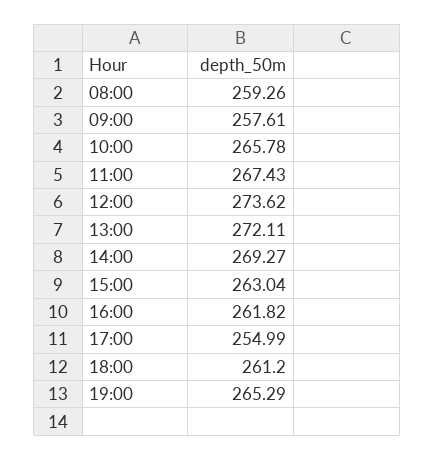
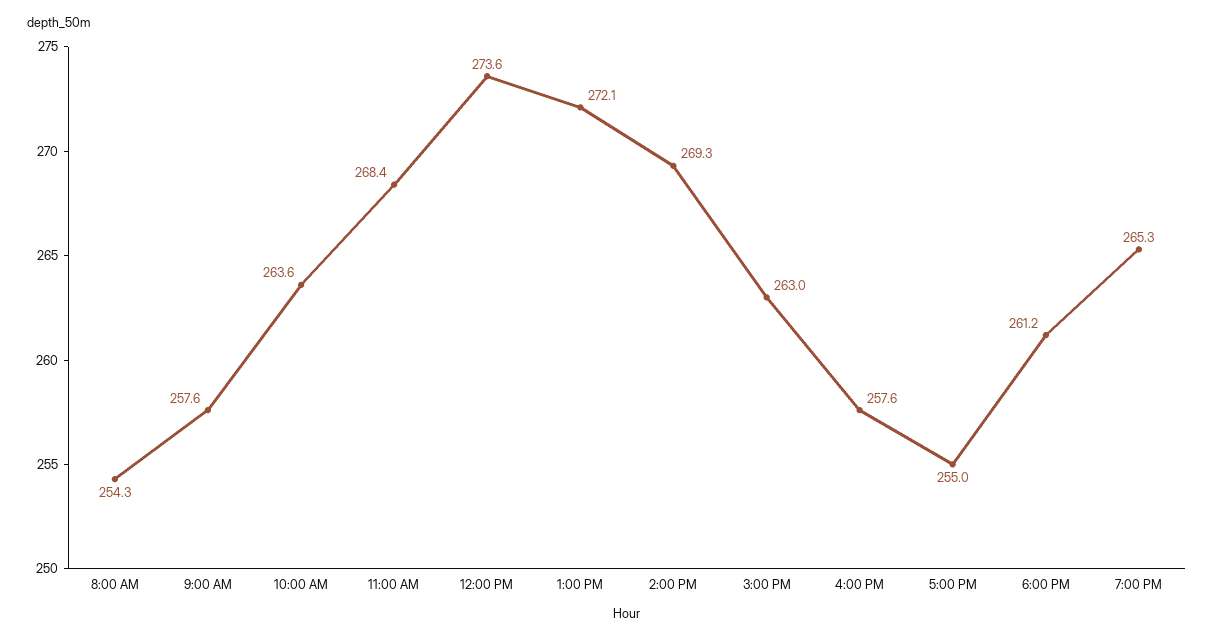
08:00: 259.26 -> 254.3
10:00: 265.78 -> 263.6
11:00: 267.43 -> 268.4
16:00: 261.82 -> 257.6

